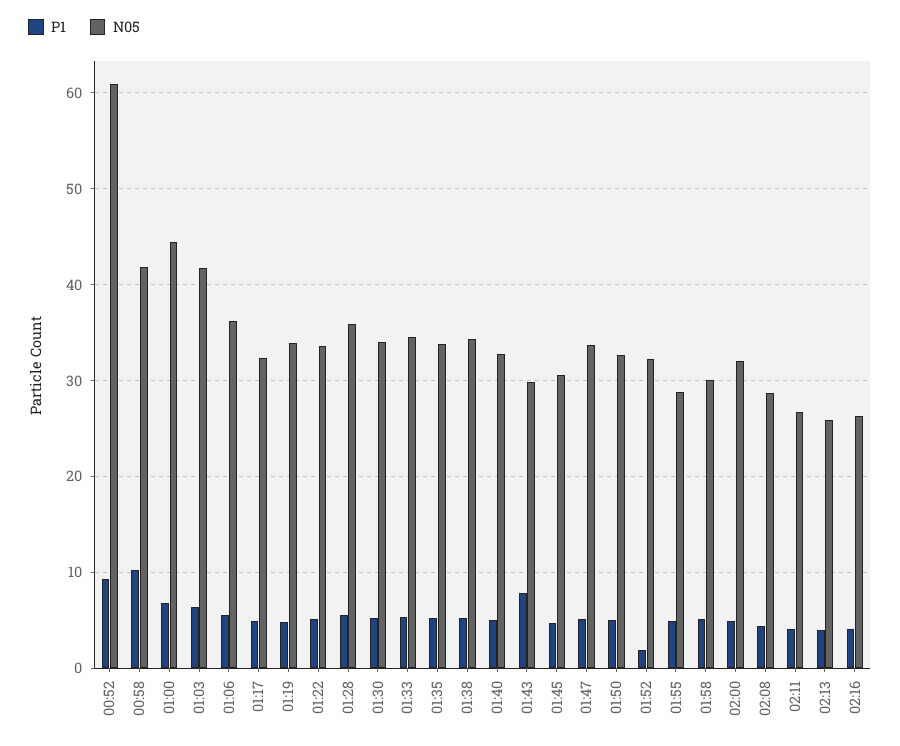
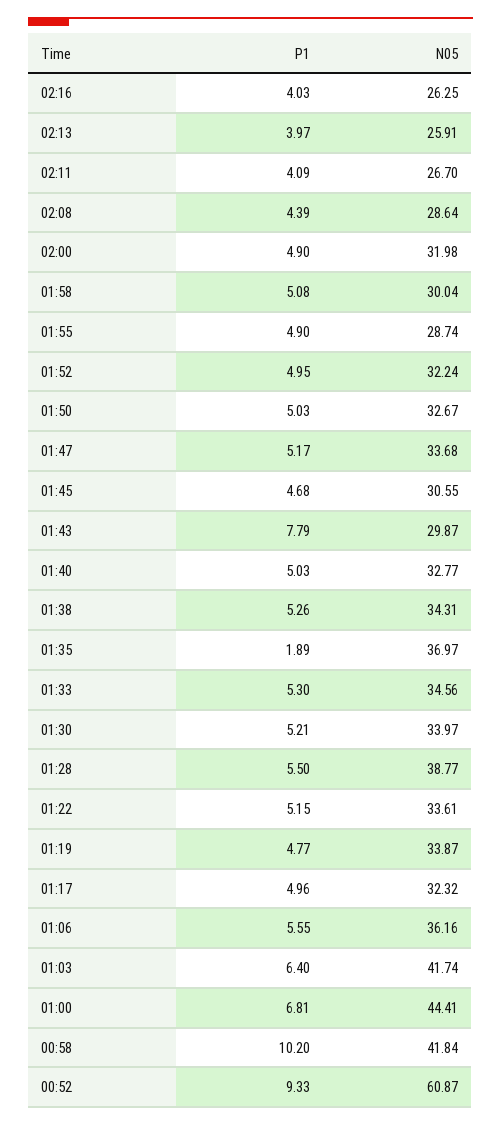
N05, 01:28: 36 -> 38.77
P1, 01:35: 5 -> 1.89
N05, 01:35: 34 -> 36.97
P1, 01:52: 2 -> 4.95

